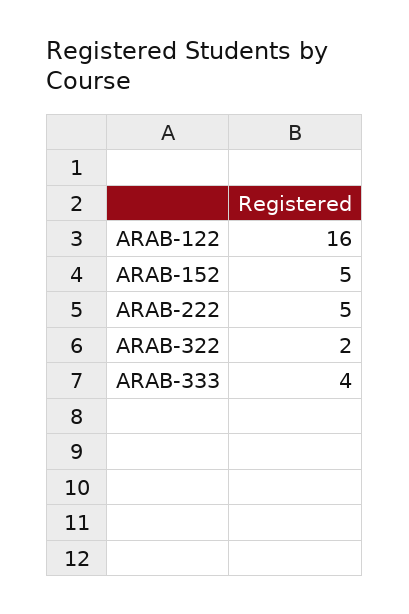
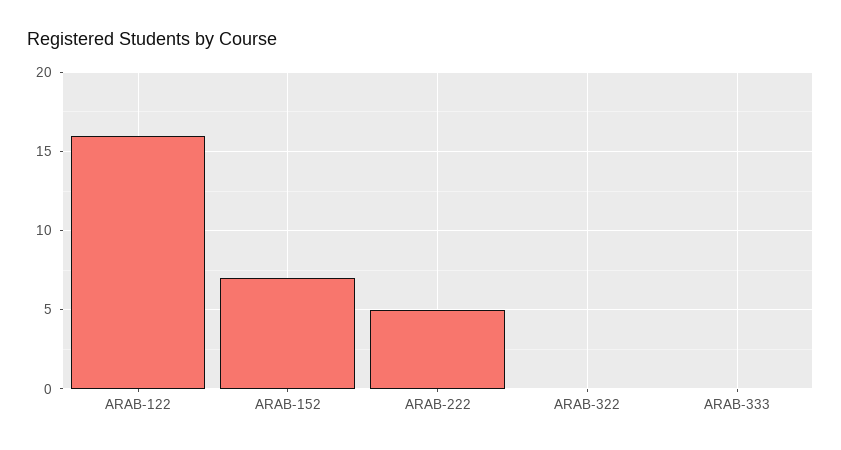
ARAB-152: 5 -> 7
ARAB-322: 2 -> 0
ARAB-333: 4 -> 0

